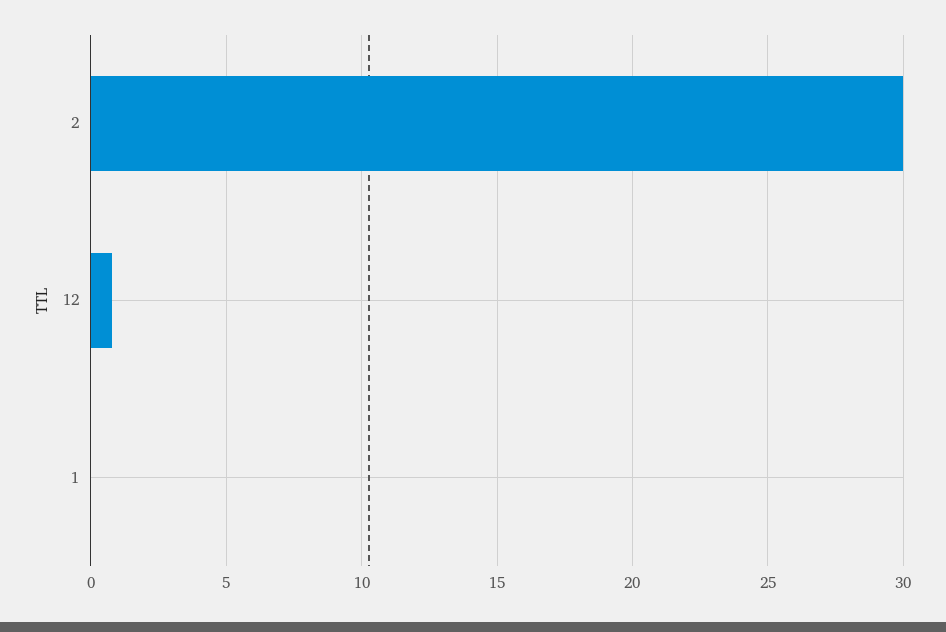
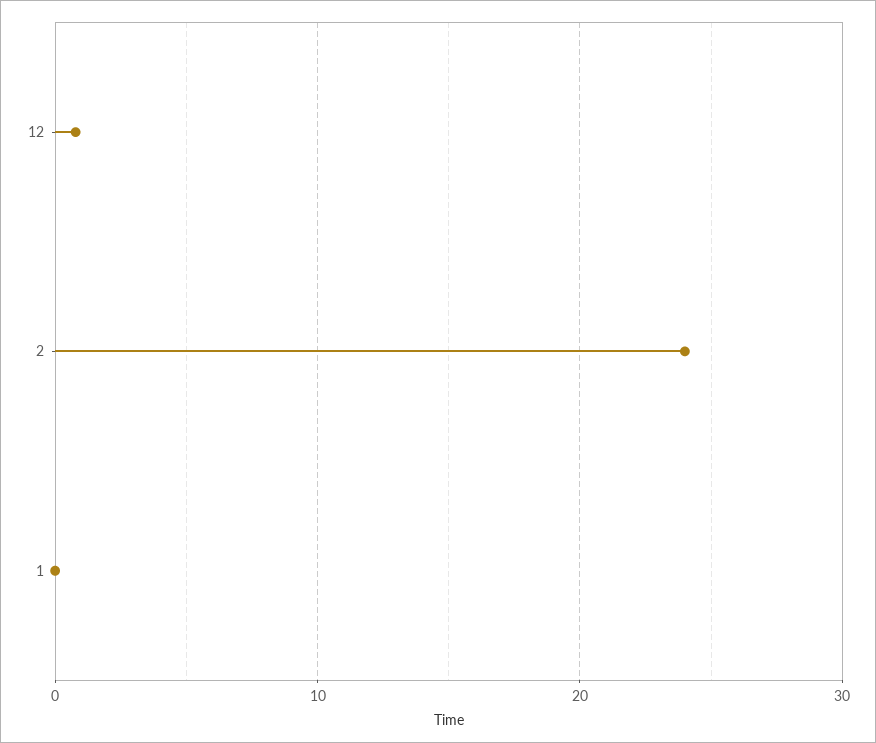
2: 30 -> 24

